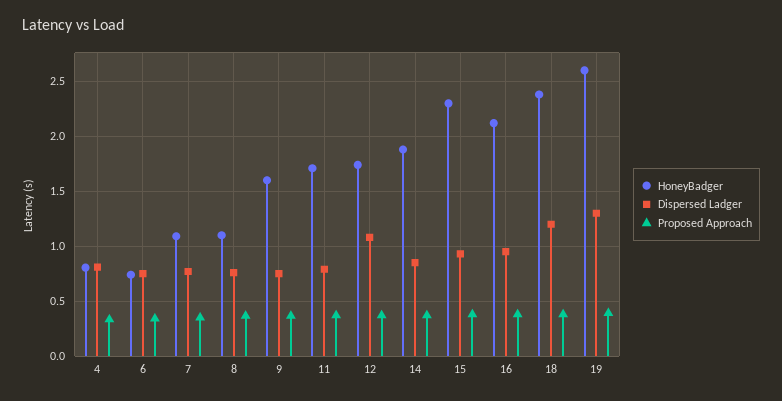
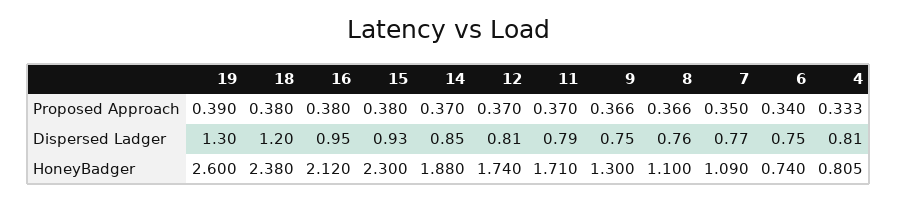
HoneyBadger, 9: 1.6 -> 1.3
Dispersed Ladger, 12: 1.1 -> 0.81

